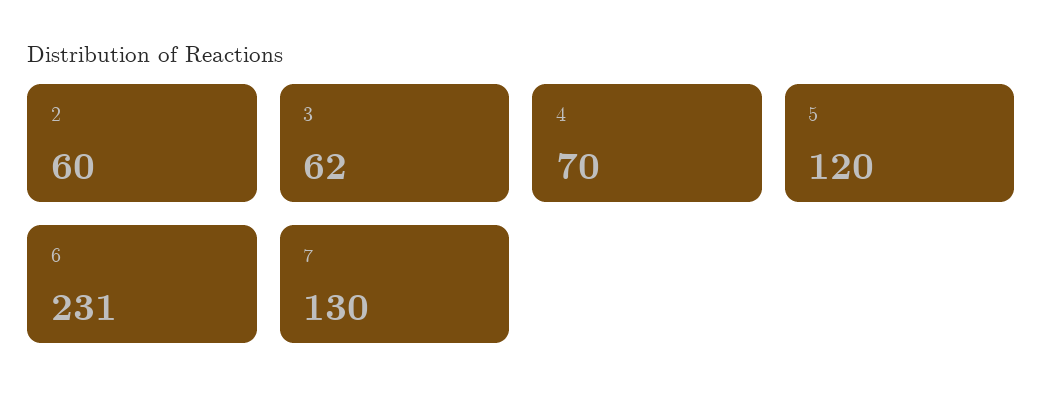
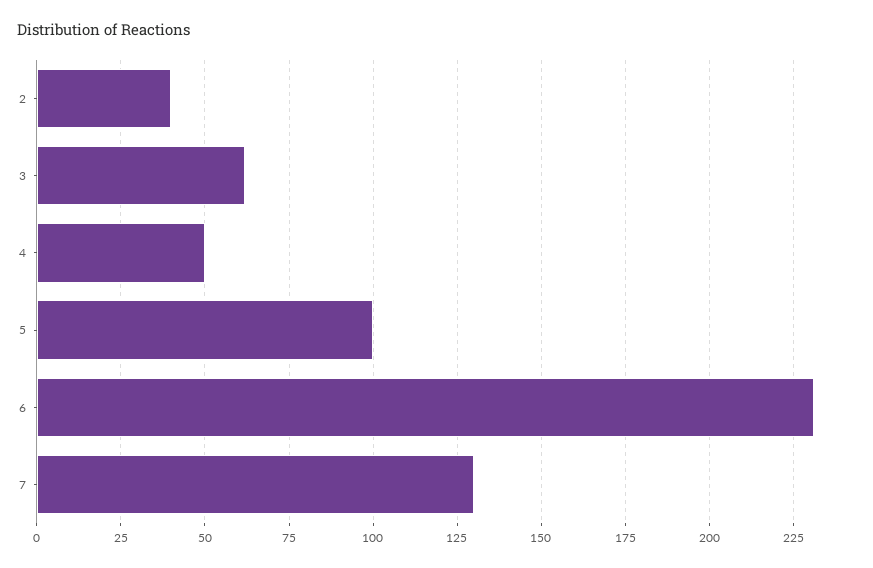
2: 60 -> 40
4: 70 -> 50
5: 120 -> 100

